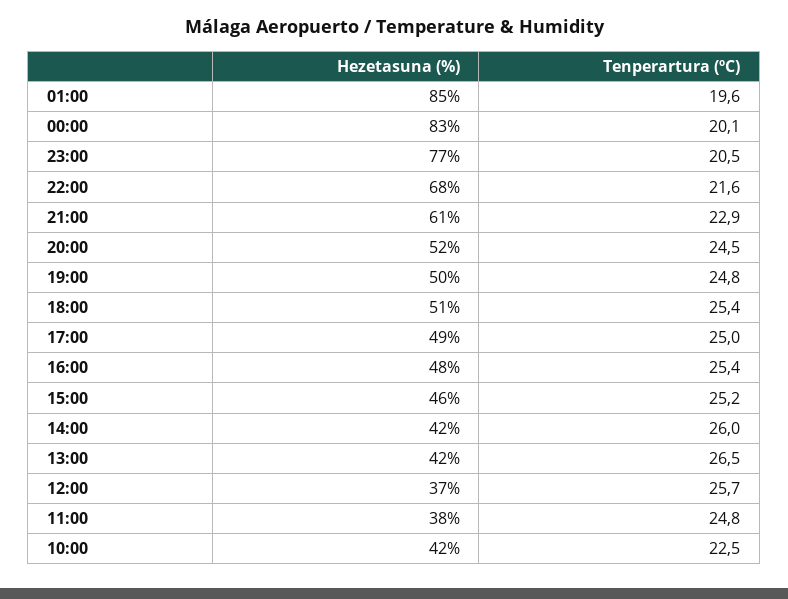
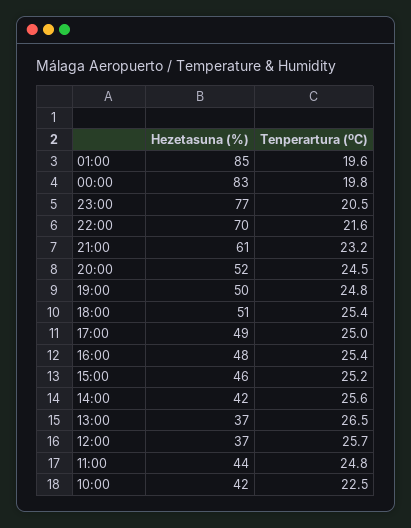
Tenperartura (ºC), 00:00: 20.1 -> 19.8
Hezetasuna (%), 22:00: 68 -> 70
Tenperartura (ºC), 21:00: 22.9 -> 23.2
Tenperartura (ºC), 14:00: 26 -> 25.6
Hezetasuna (%), 13:00: 42 -> 37
Hezetasuna (%), 11:00: 38 -> 44

